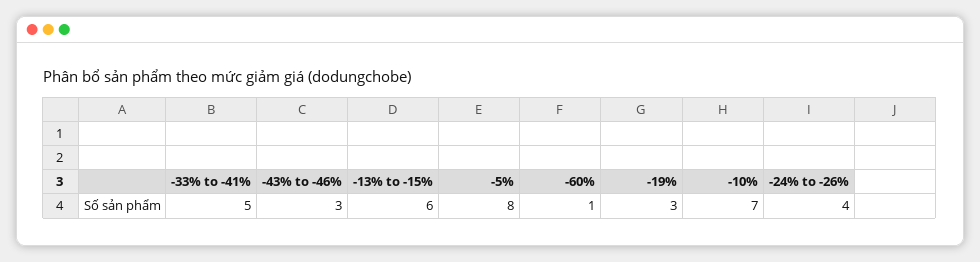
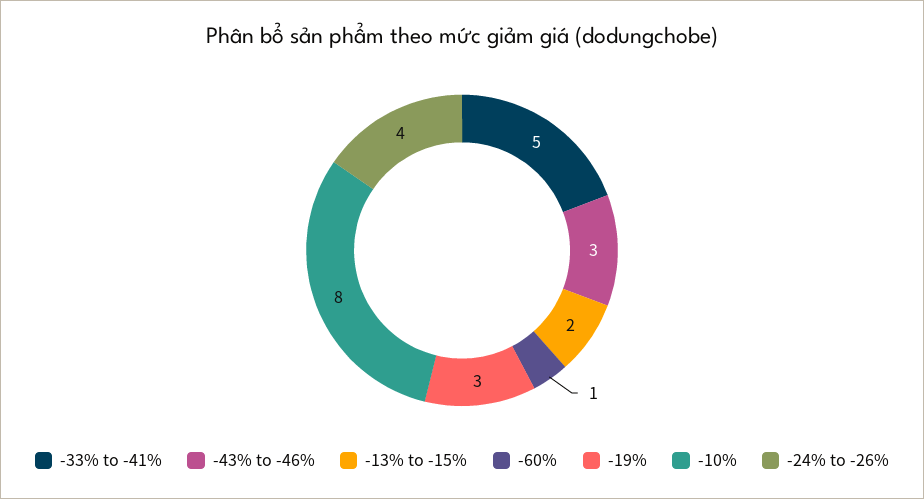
-13% to -15%: 6 -> 2
-5%: 8 -> none
-10%: 7 -> 8

